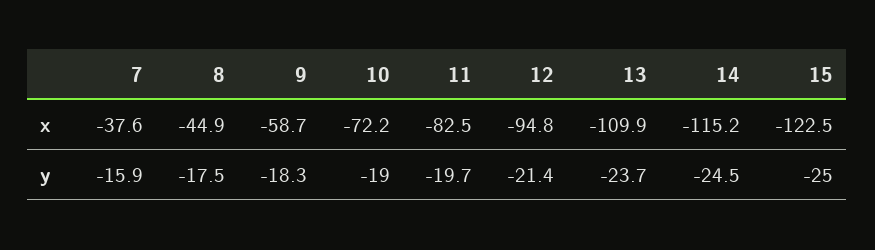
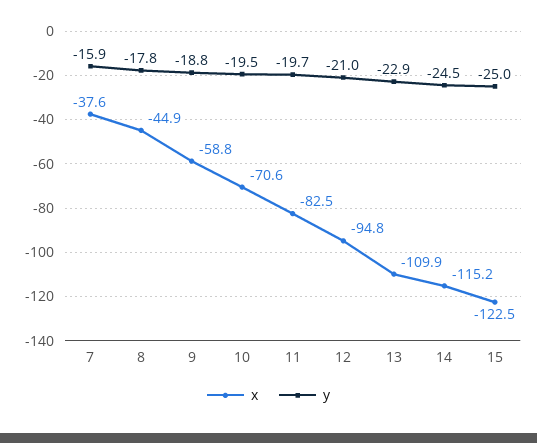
x, 9: -58.7 -> -58.8
x, 10: -72.2 -> -70.6
y, 8: -17.5 -> -17.8
y, 9: -18.3 -> -18.8
y, 10: -19 -> -19.5
y, 12: -21.4 -> -21
y, 13: -23.7 -> -22.9

